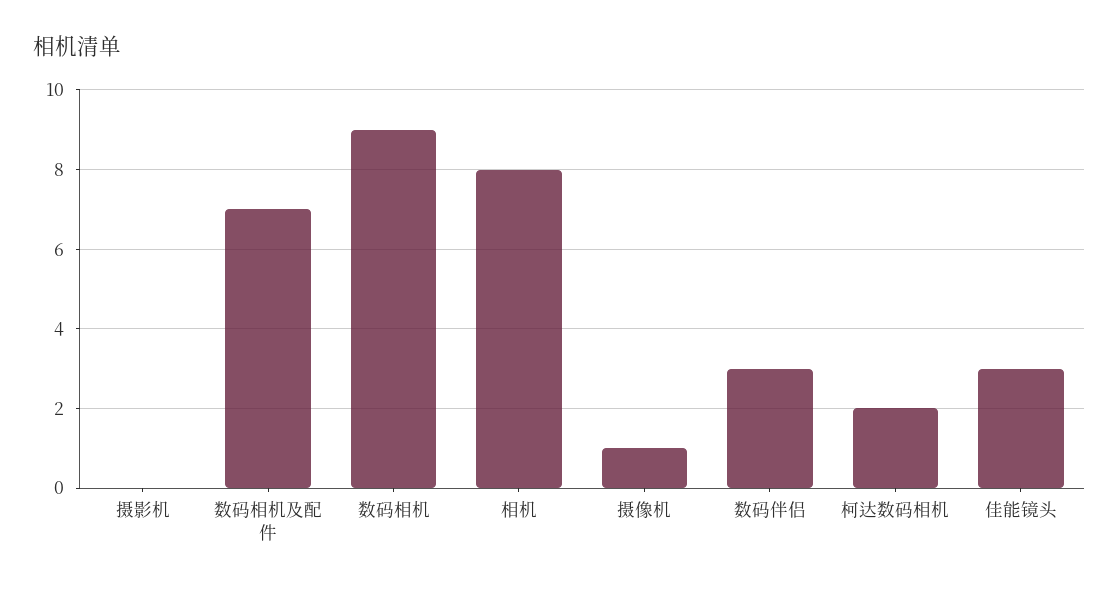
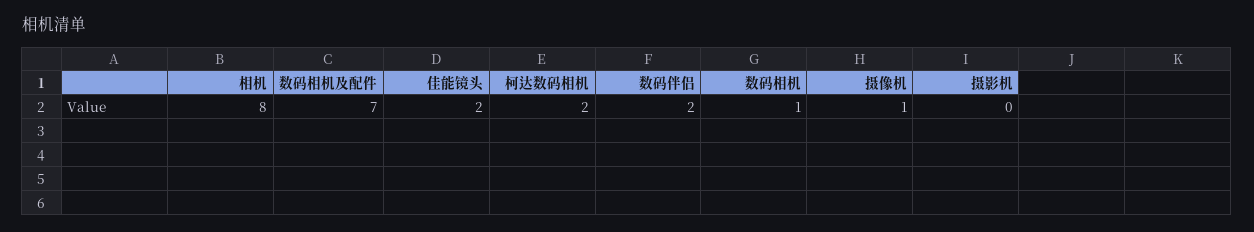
数码相机: 9 -> 1
数码伴侣: 3 -> 2
佳能镜头: 3 -> 2

